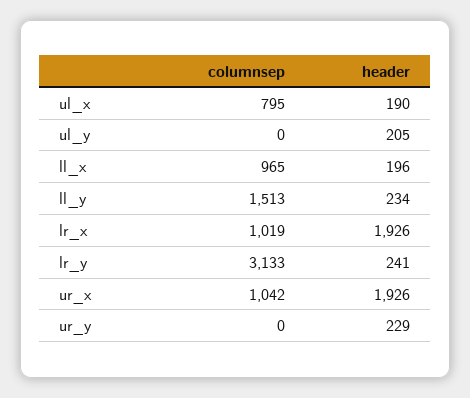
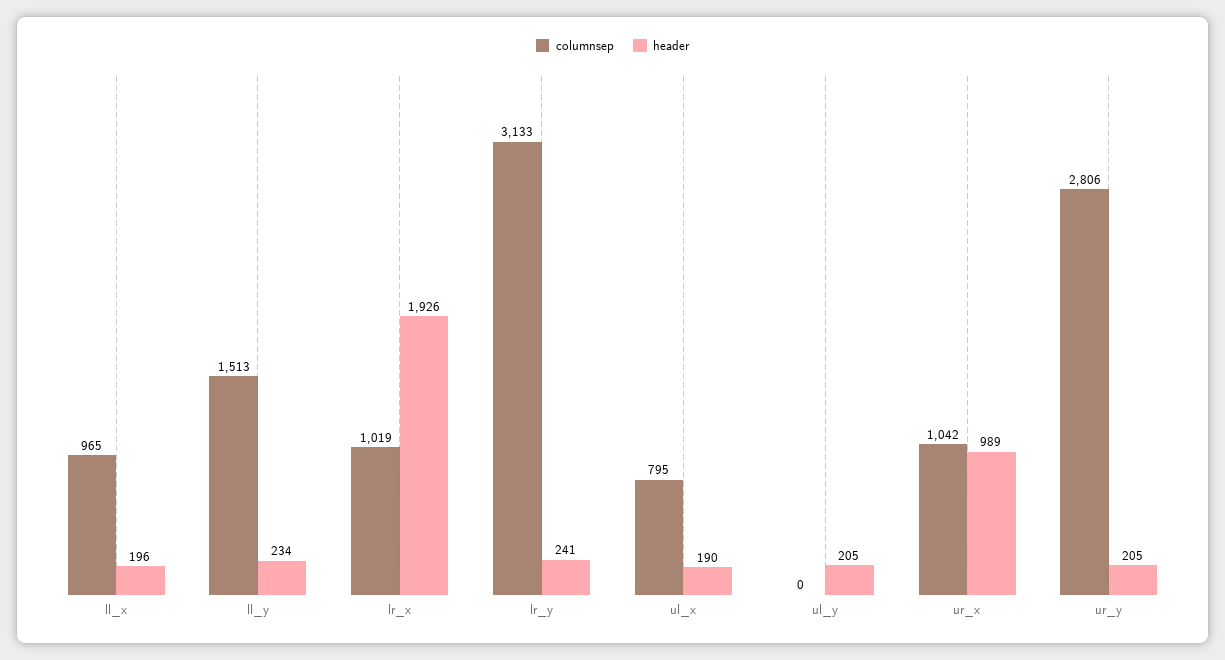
header, ur_x: 1926 -> 989
columnsep, ur_y: 0 -> 2806
header, ur_y: 229 -> 205

